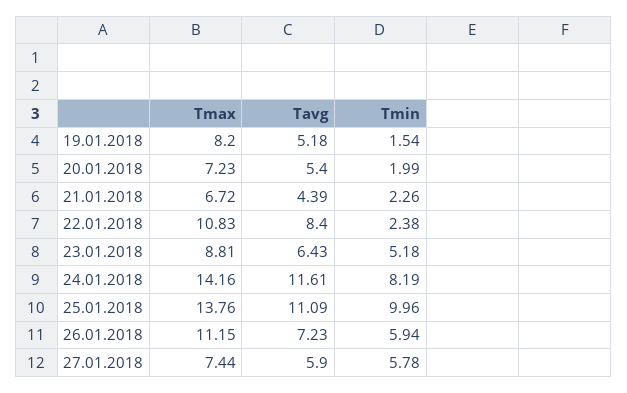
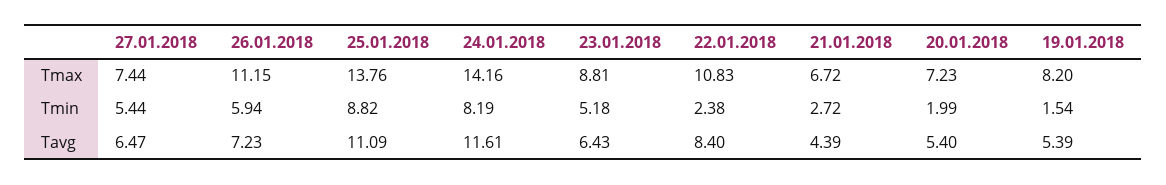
Tavg, 19.01.2018: 5.18 -> 5.39
Tmin, 21.01.2018: 2.26 -> 2.72
Tmin, 25.01.2018: 9.96 -> 8.82
Tavg, 27.01.2018: 5.9 -> 6.47
Tmin, 27.01.2018: 5.78 -> 5.44

